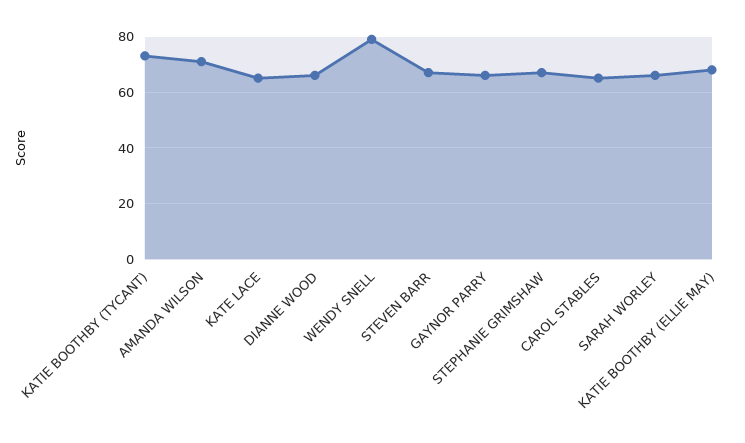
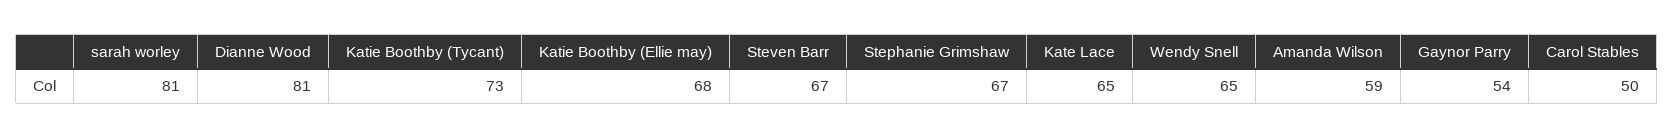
AMANDA WILSON: 70 -> 59
DIANNE WOOD: 65 -> 81
WENDY SNELL: 80 -> 65
GAYNOR PARRY: 65 -> 54
CAROL STABLES: 65 -> 50
SARAH WORLEY: 65 -> 81

